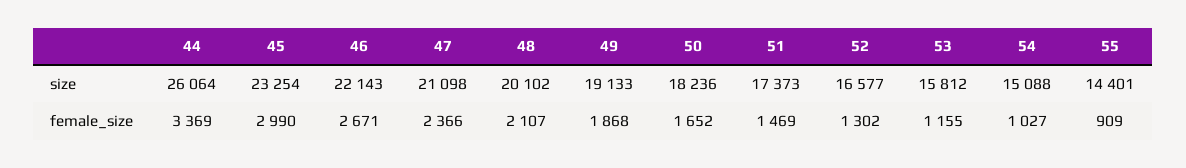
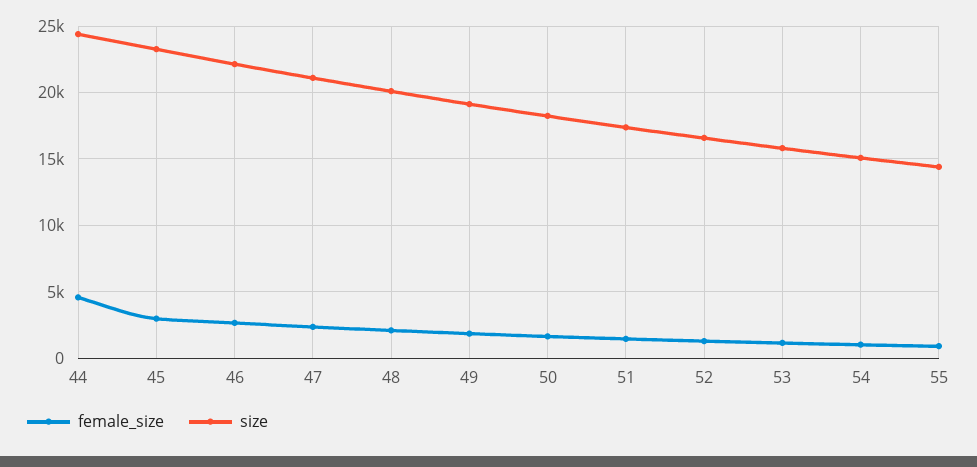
size, 44: 26064 -> 24500
female_size, 44: 3369 -> 4500

